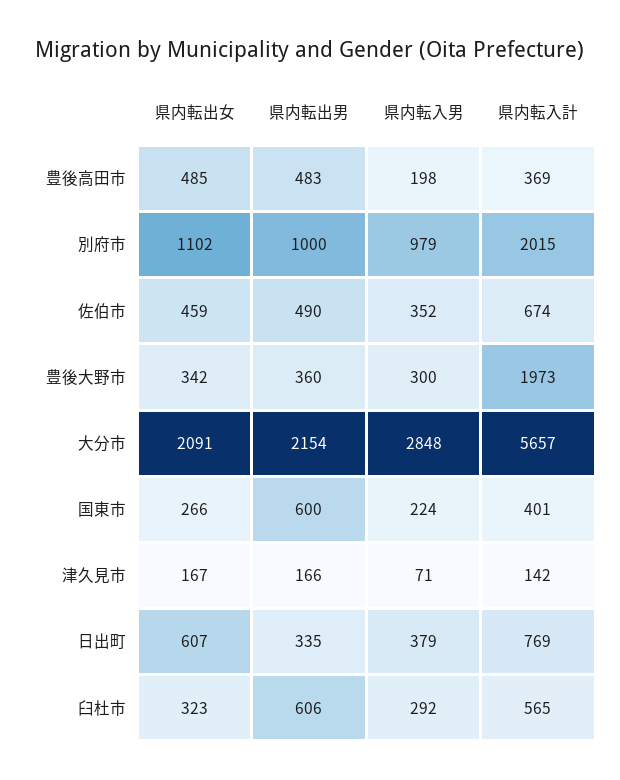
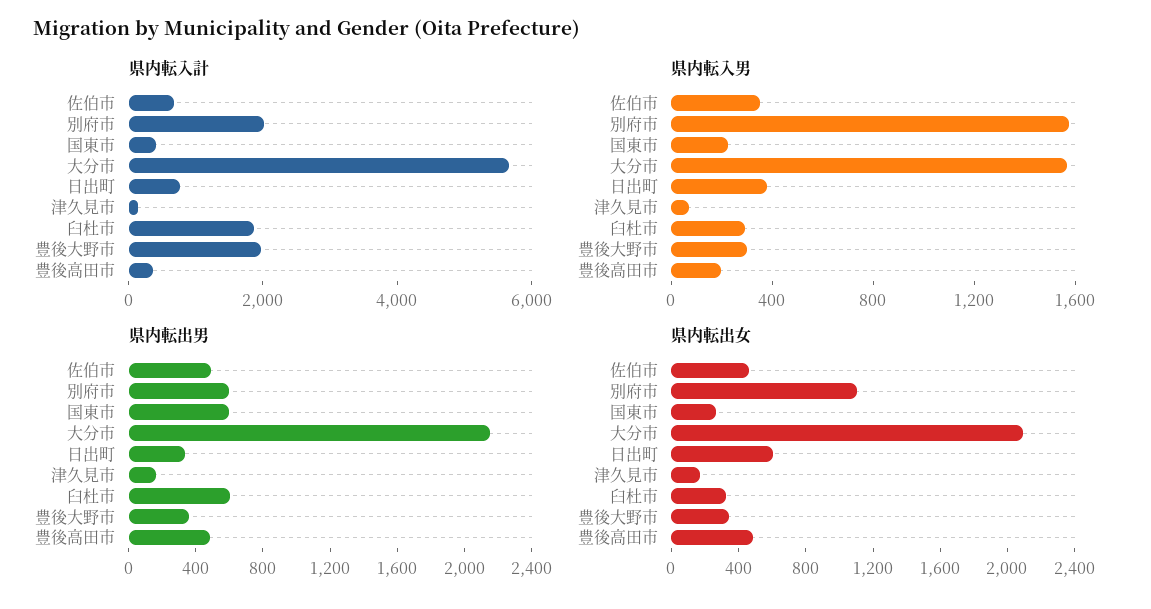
県内転出男, 別府市: 1000 -> 600
県内転入男, 別府市: 979 -> 1600
県内転入男, 大分市: 2848 -> 1600
県内転入計, 臼杜市: 565 -> 2000

